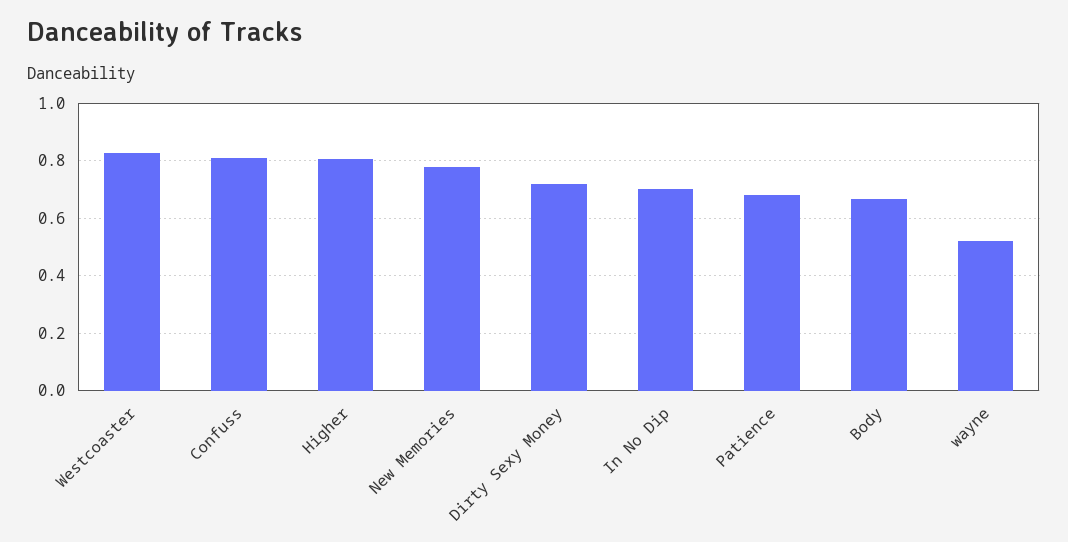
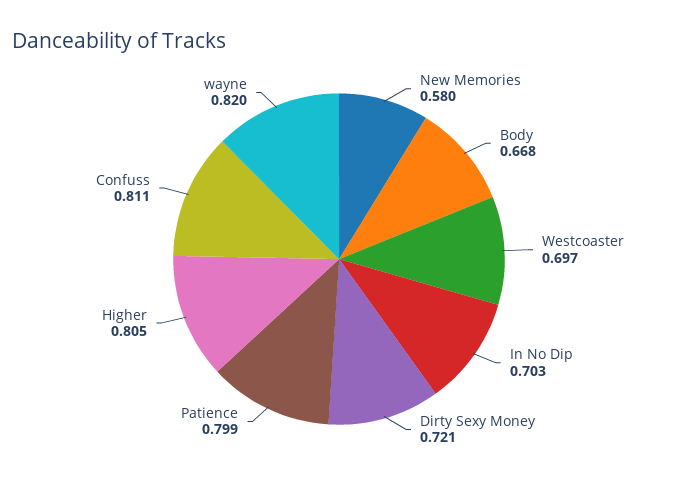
Westcoaster: 0.825 -> 0.697
New Memories: 0.775 -> 0.58
Patience: 0.675 -> 0.799
wayne: 0.525 -> 0.82

